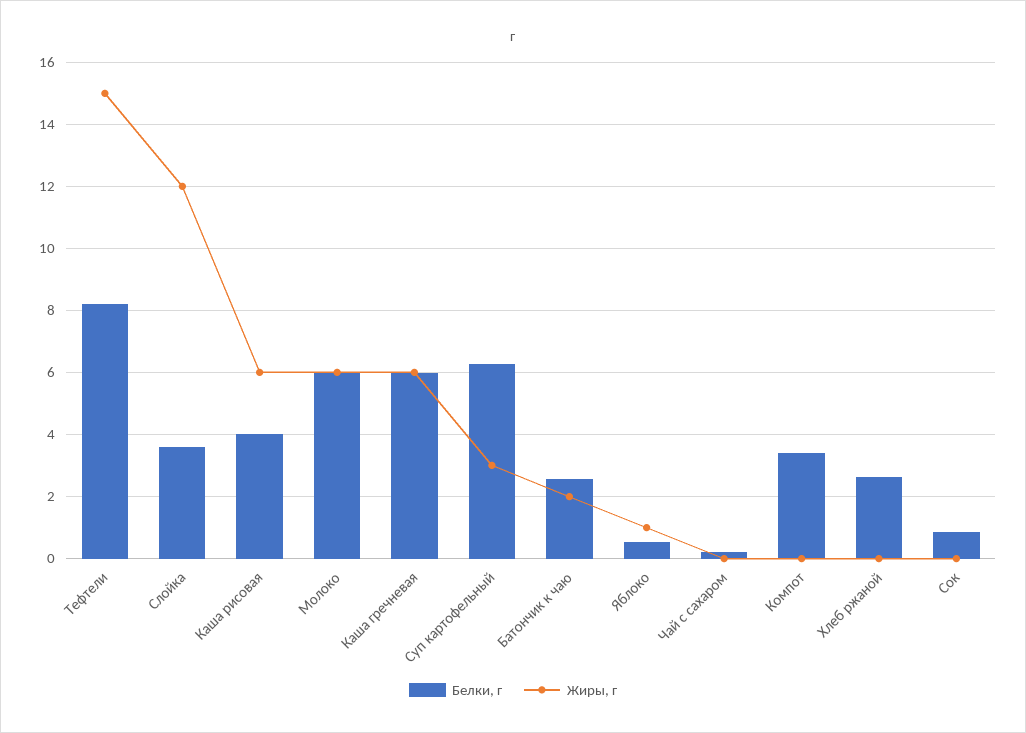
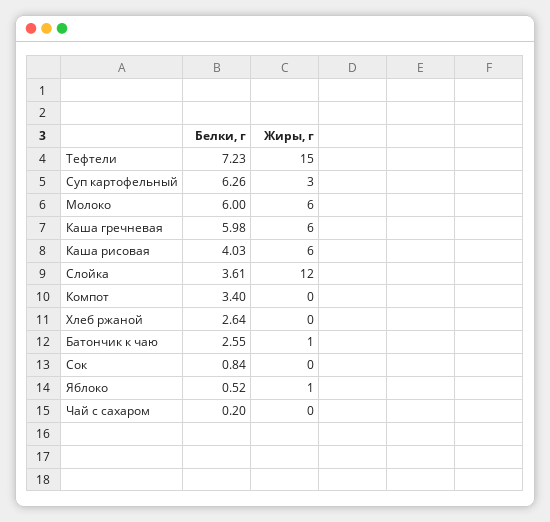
Белки, г, Тефтели: 8.2 -> 7.23
Жиры, г, Батончик к чаю: 2 -> 1

